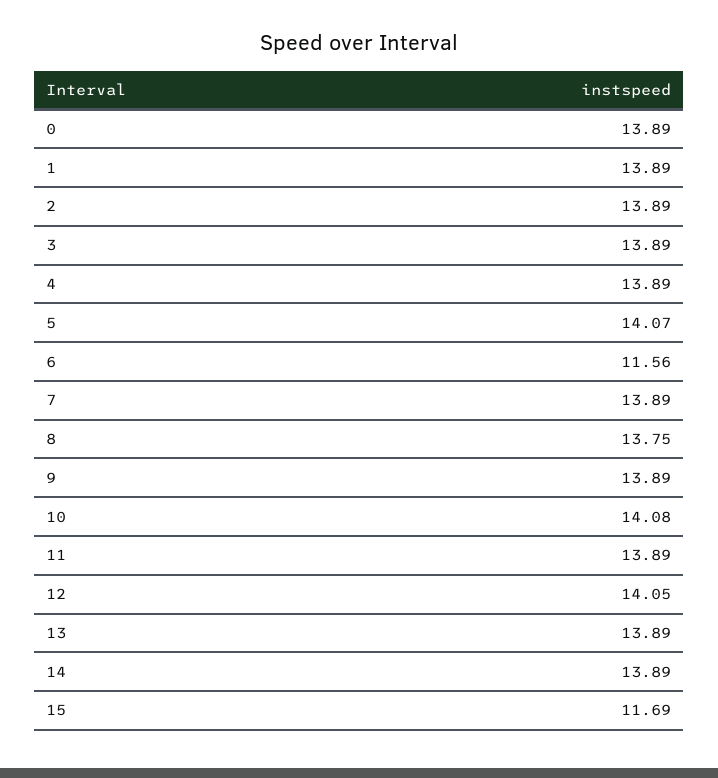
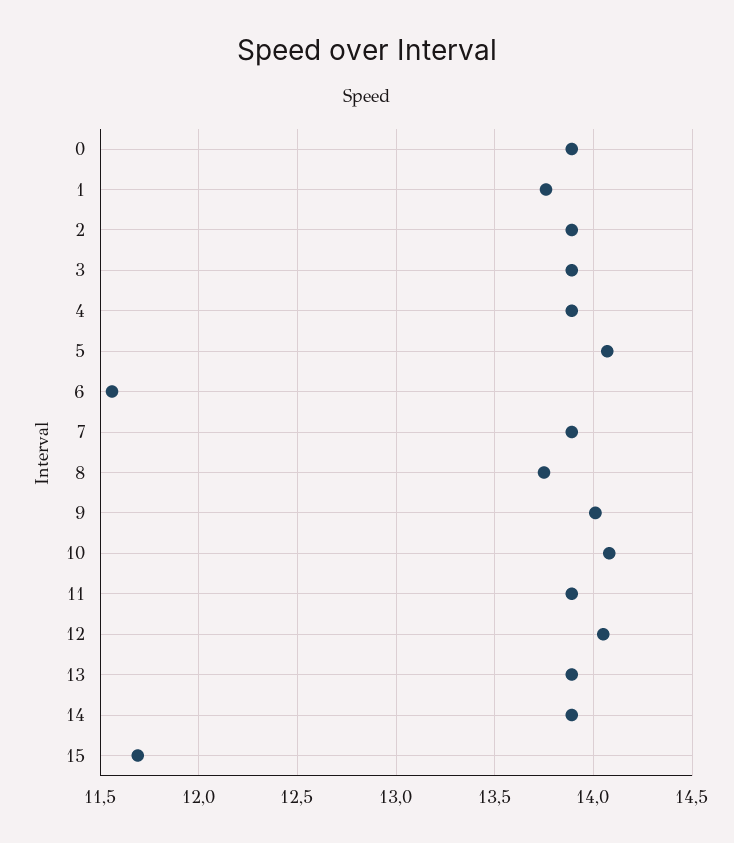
1: 13.89 -> 13.75
9: 13.89 -> 14

